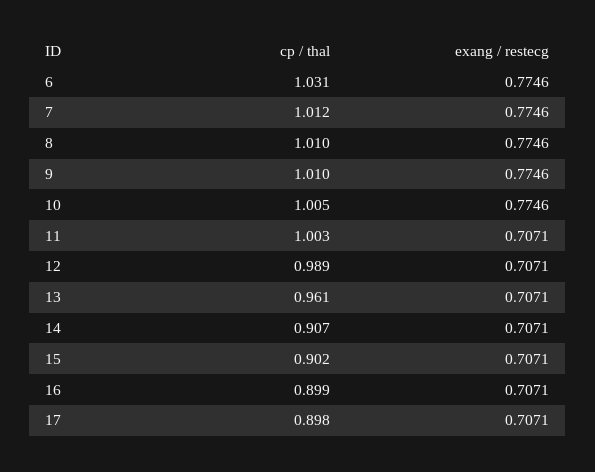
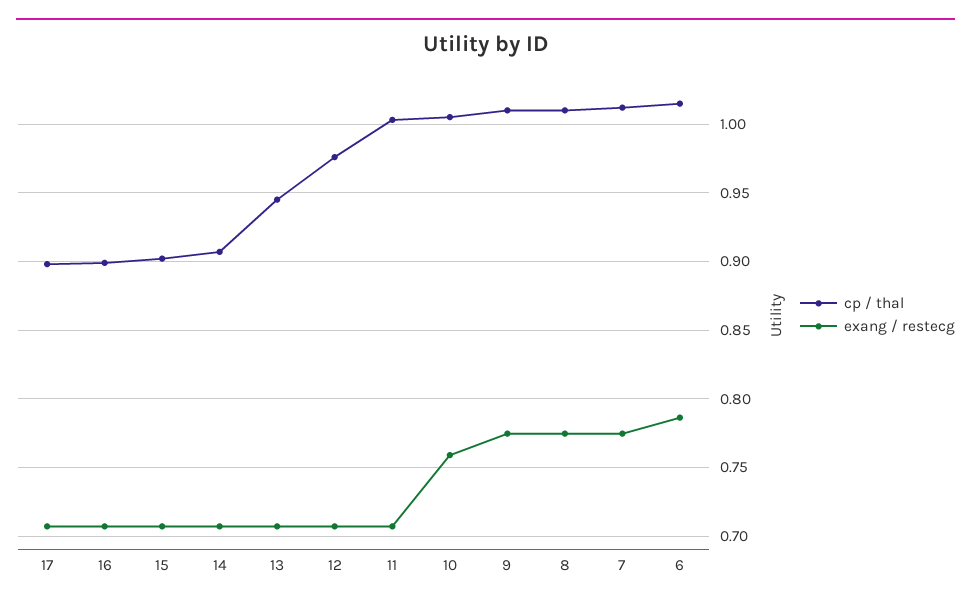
cp / thal, 6: 1.031 -> 1.015
exang / restecg, 6: 0.7746 -> 0.785
exang / restecg, 10: 0.7746 -> 0.76
cp / thal, 12: 0.989 -> 0.975
cp / thal, 13: 0.961 -> 0.945

